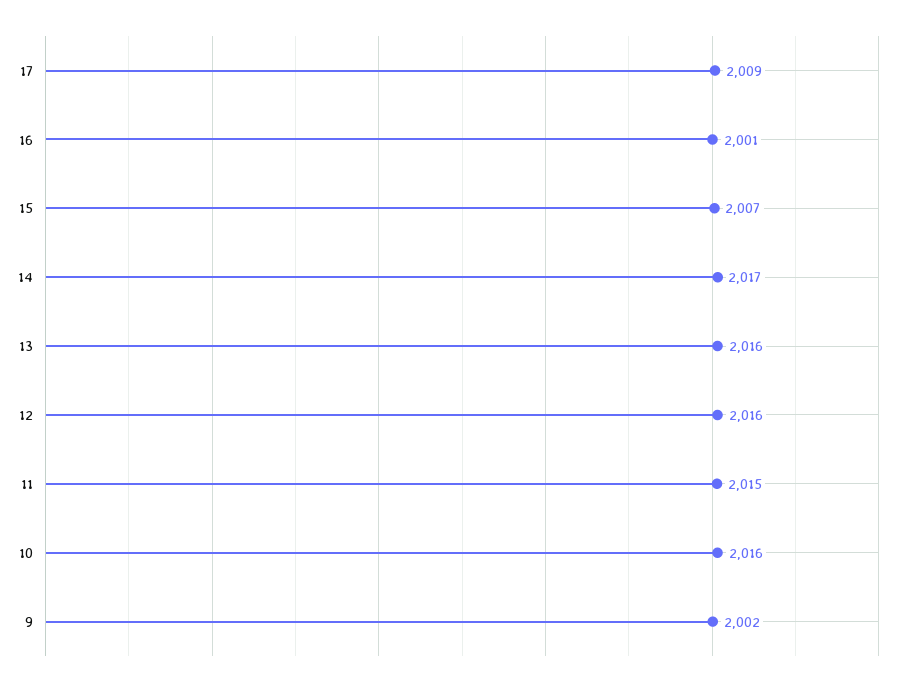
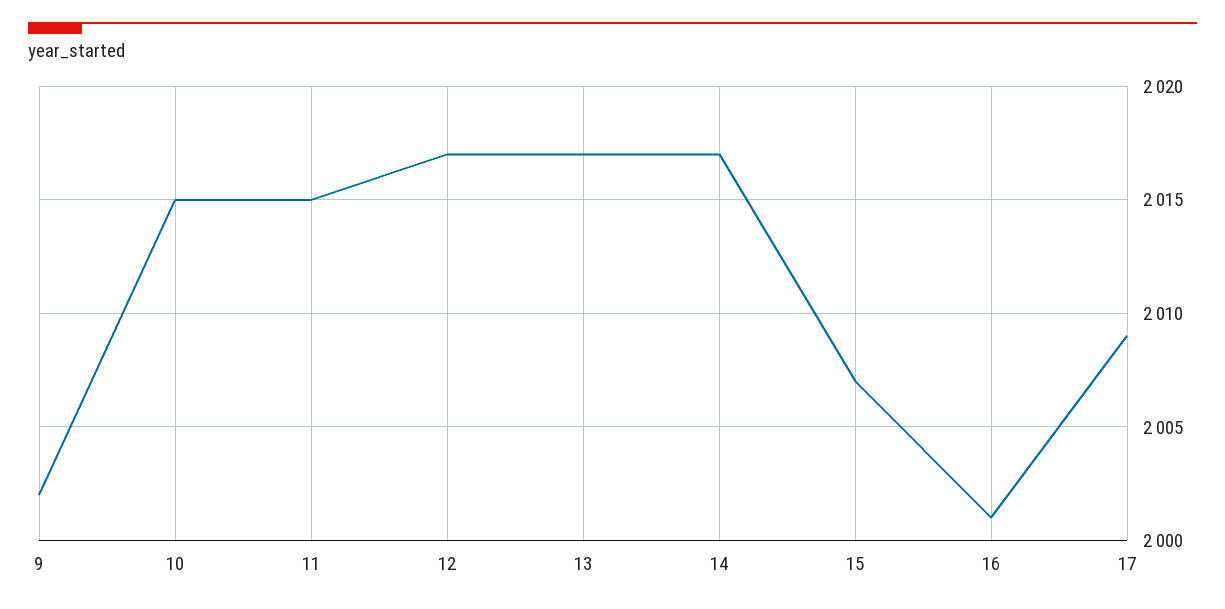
13: 2016 -> 2017
12: 2016 -> 2017
10: 2016 -> 2015

